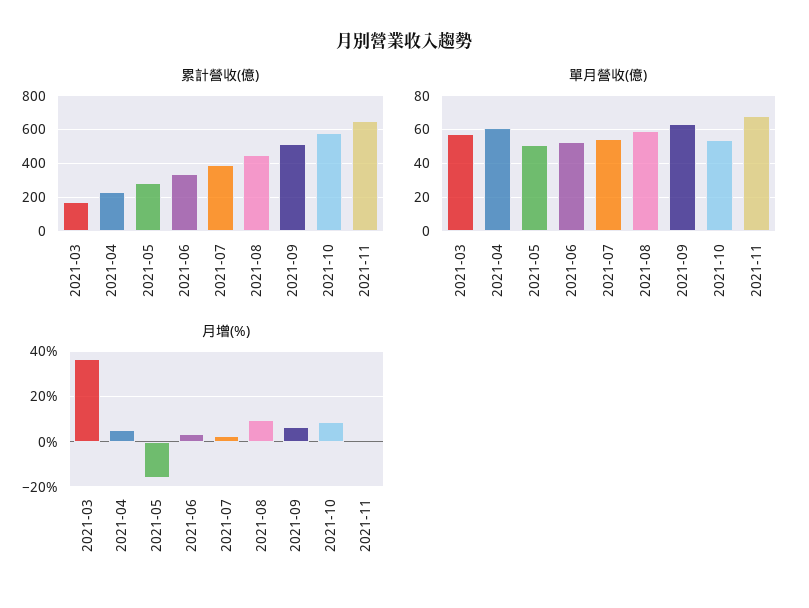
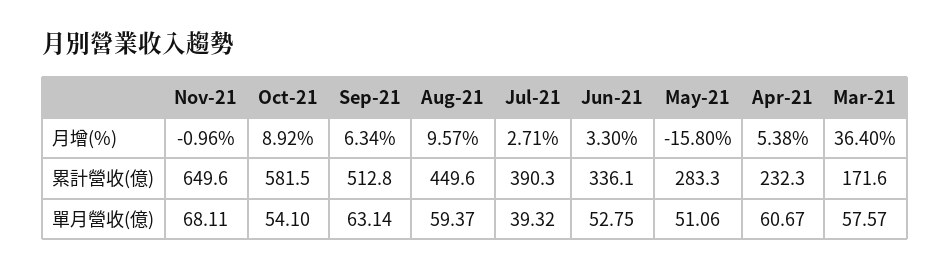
單月營收(億), 2021-07: 55 -> 39.32

